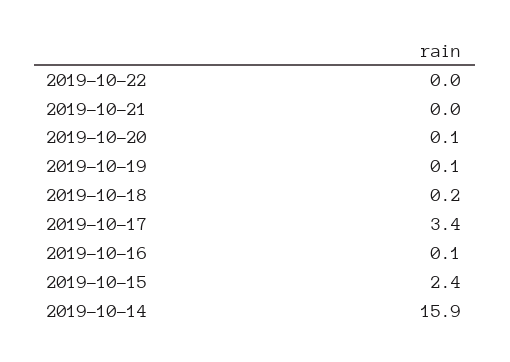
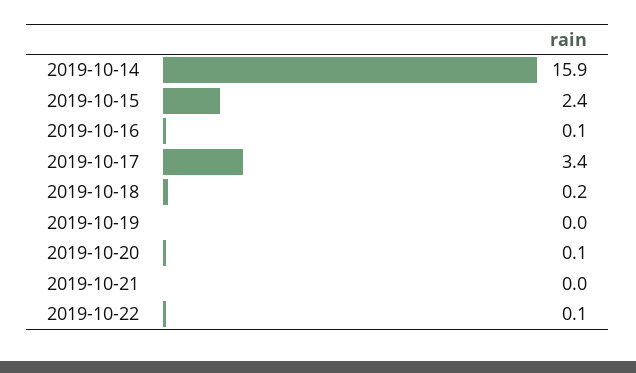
2019-10-22: 0 -> 0.1
2019-10-19: 0.1 -> 0

